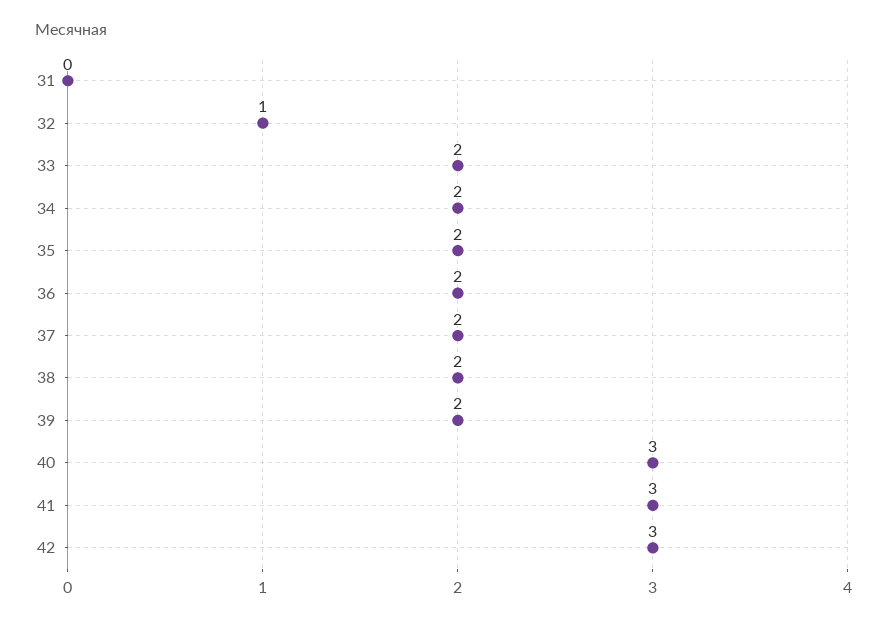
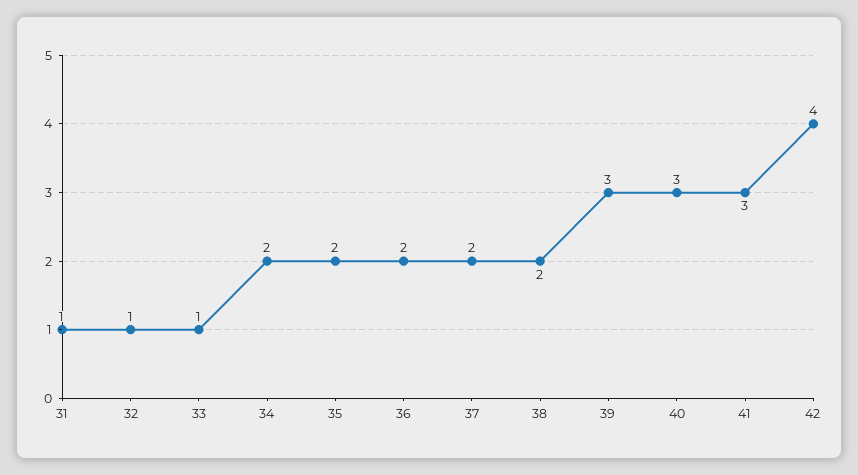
31: 0 -> 1
33: 2 -> 1
39: 2 -> 3
42: 3 -> 4

